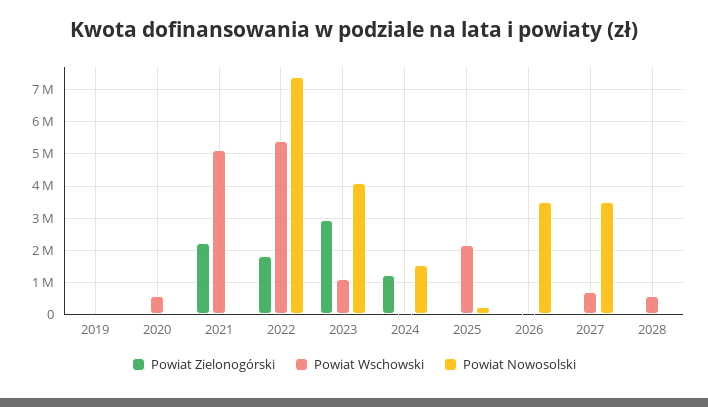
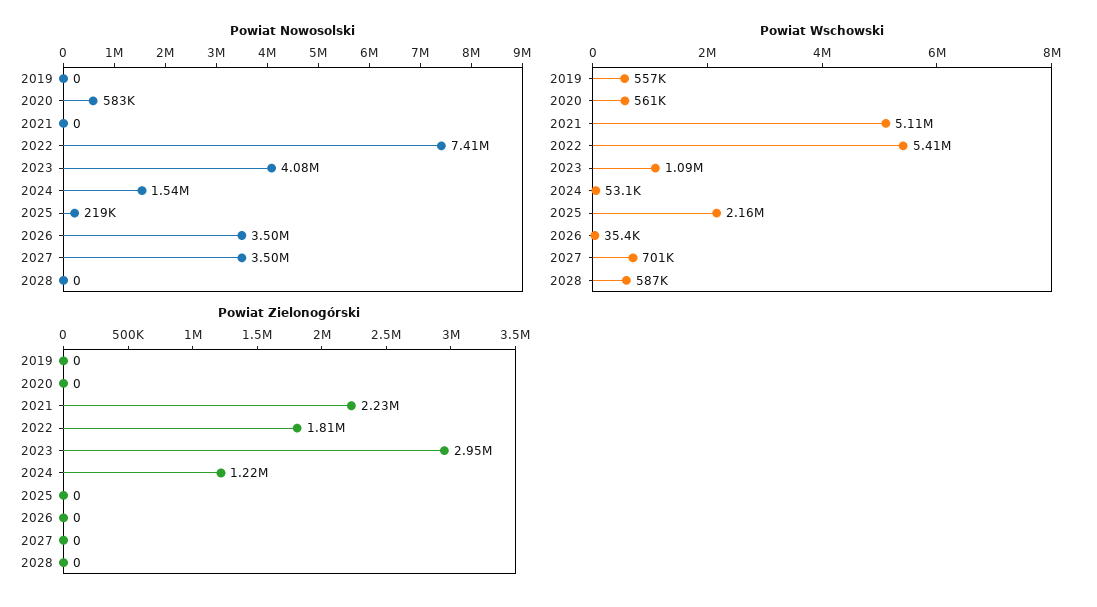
Powiat Wschowski, 2019: 0 -> 557000
Powiat Nowosolski, 2020: 0 -> 583000

